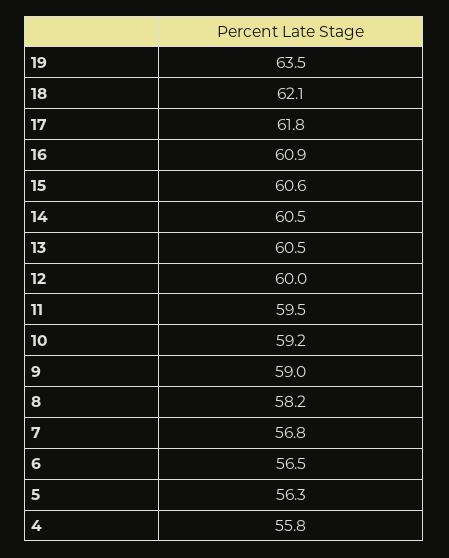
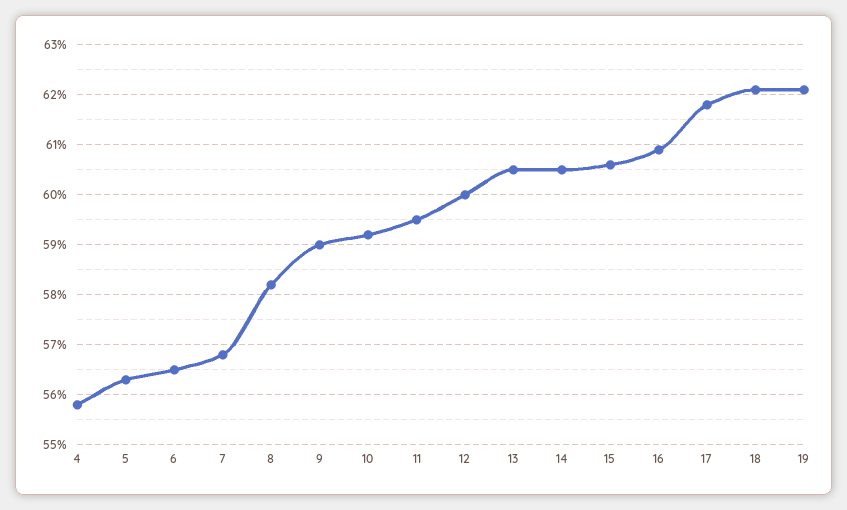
19: 63.5 -> 62

